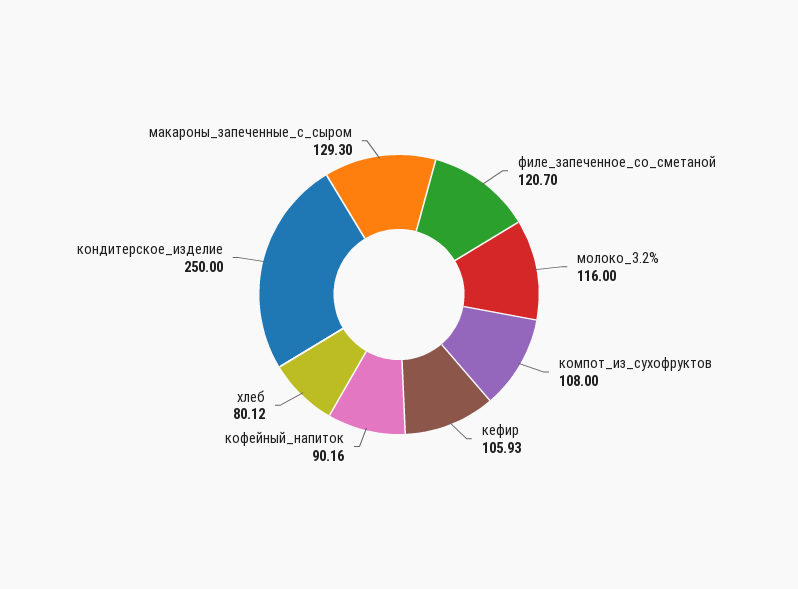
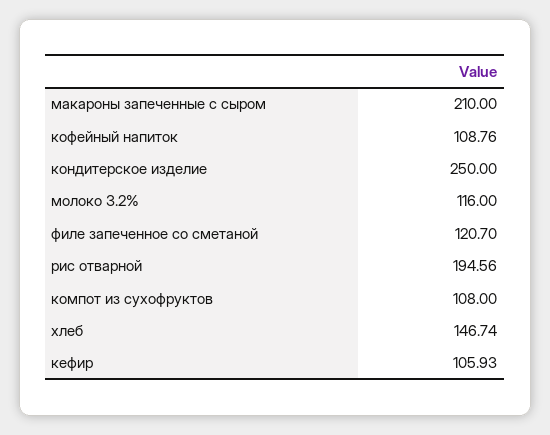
кофейный_напиток: 90.16 -> 108.76
хлеб: 80.12 -> 146.74
макароны_запеченные_с_сыром: 129.3 -> 210
рис отварной: none -> 194.56

